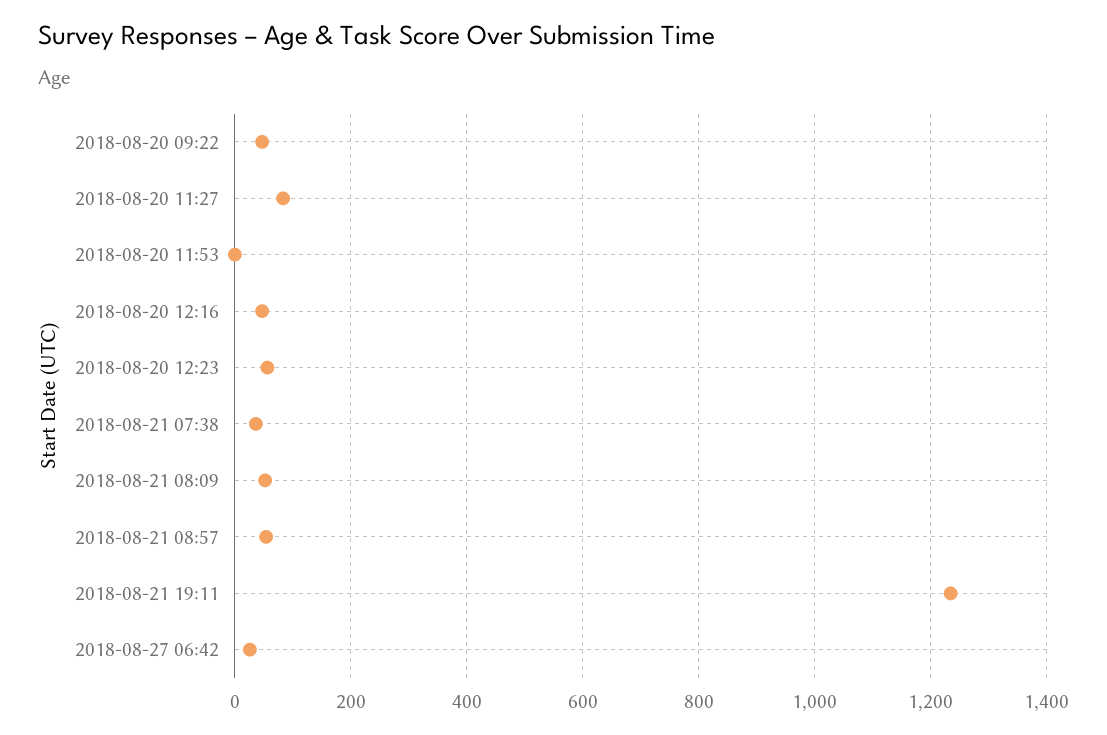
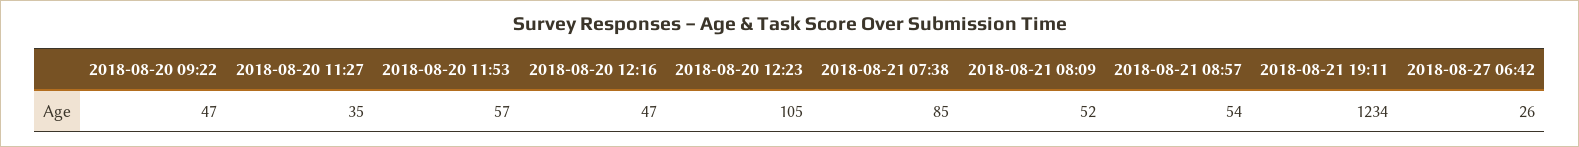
2018-08-20 11:27: 80 -> 35
2018-08-20 11:53: 0 -> 57
2018-08-20 12:23: 60 -> 105
2018-08-21 07:38: 40 -> 85

